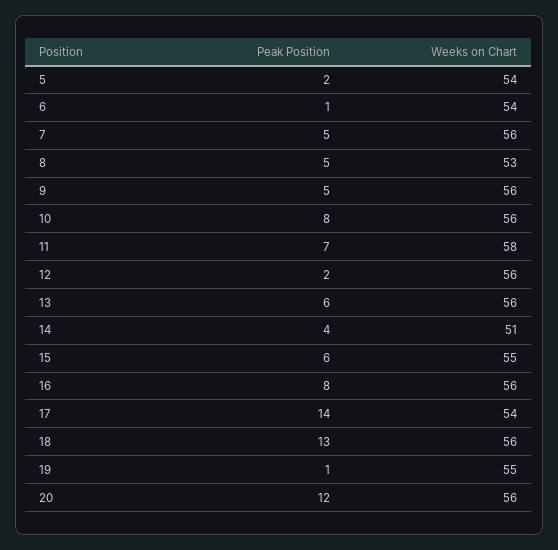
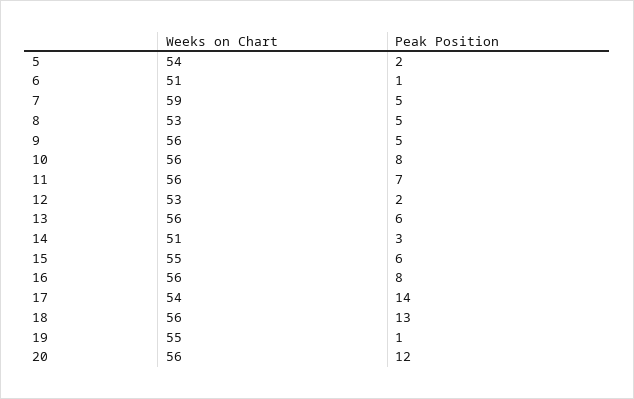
Weeks on Chart, 6: 54 -> 51
Weeks on Chart, 7: 56 -> 59
Weeks on Chart, 11: 58 -> 56
Weeks on Chart, 12: 56 -> 53
Peak Position, 14: 4 -> 3

